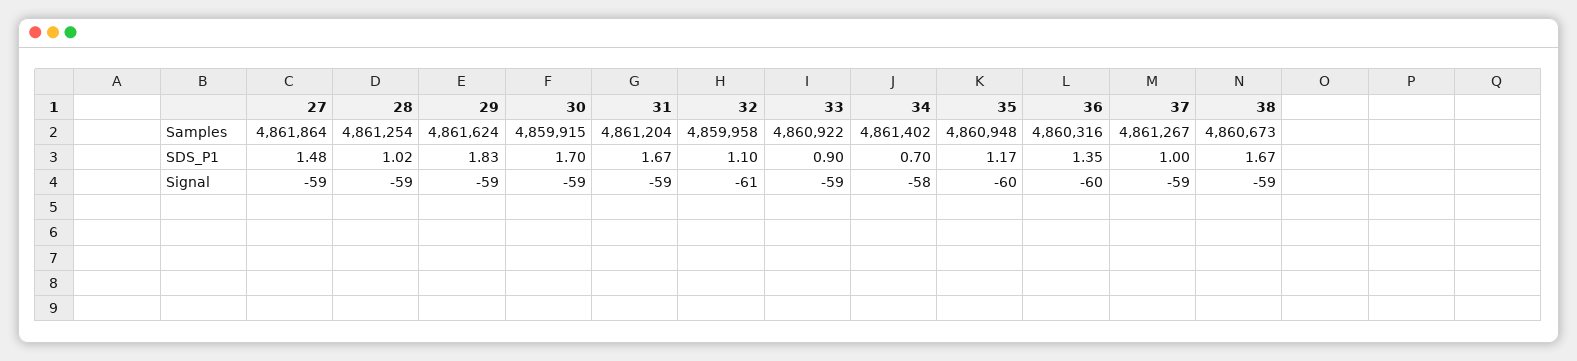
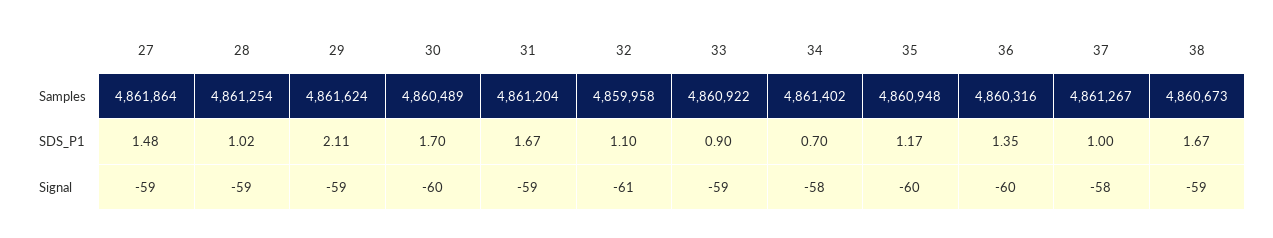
30, Samples: 4859915 -> 4860489
29, SDS_P1: 1.83 -> 2.11
30, Signal: -59 -> -60
37, Signal: -59 -> -58

